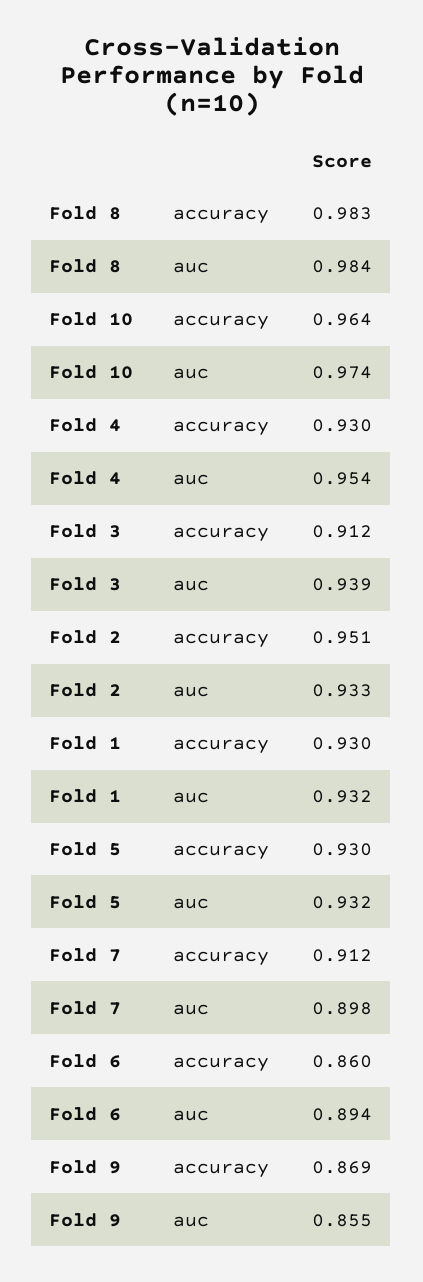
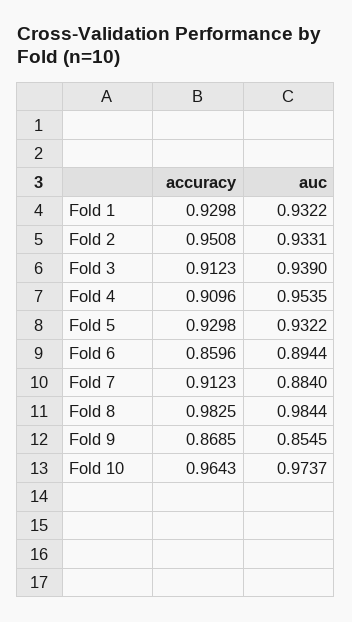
Fold 4, accuracy: 0.93 -> 0.9096
Fold 7, auc: 0.898 -> 0.884

